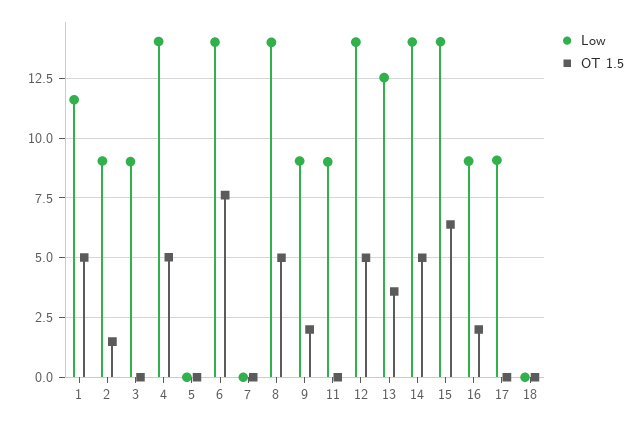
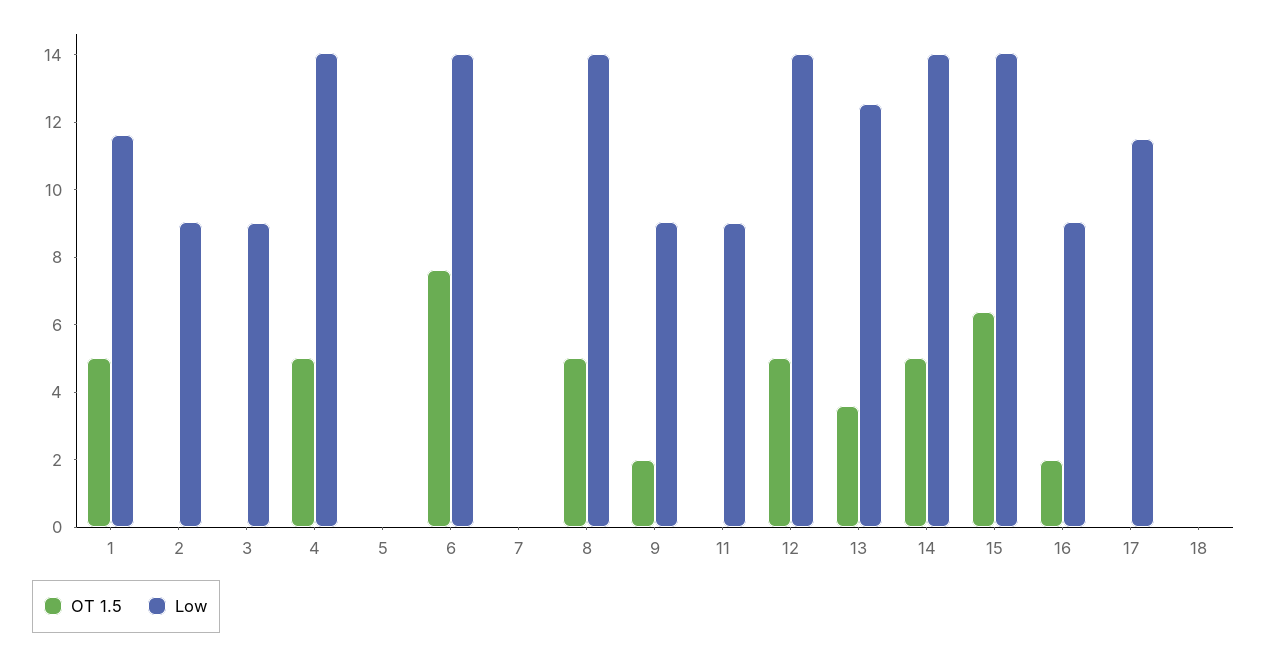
OT 1.5, 2: 1.5 -> 0
Low, 17: 9 -> 11.5

